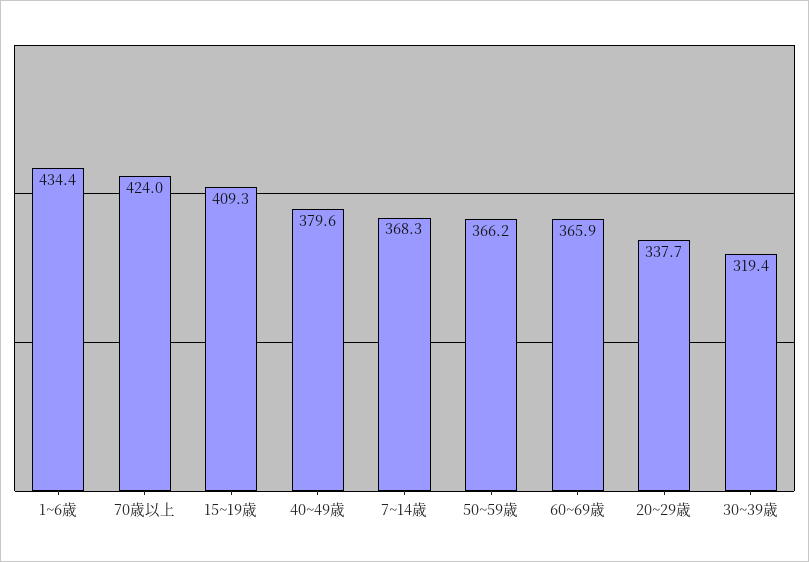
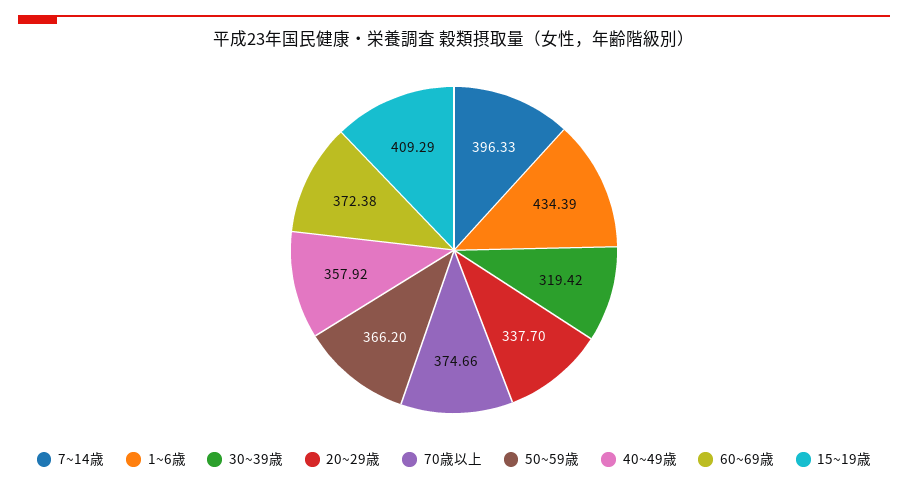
70歳以上: 424 -> 374.66
40~49歳: 379.6 -> 357.92
7~14歳: 368.3 -> 396.33
60~69歳: 365.9 -> 372.38

